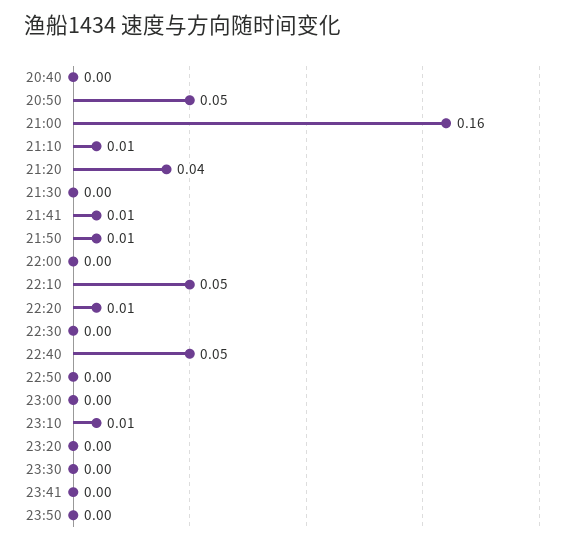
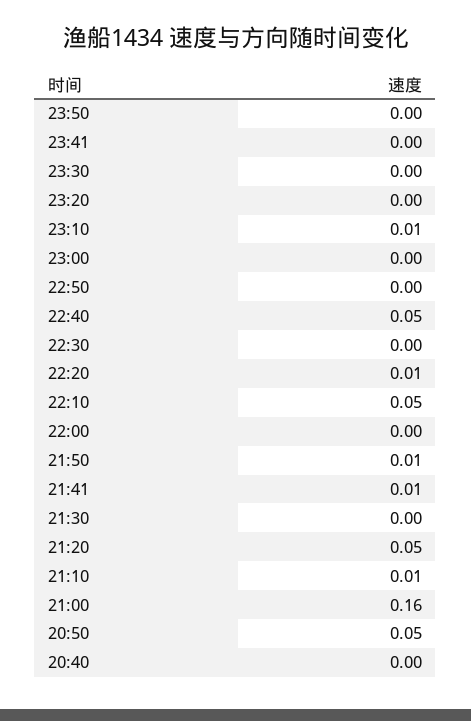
21:20: 0.04 -> 0.05

